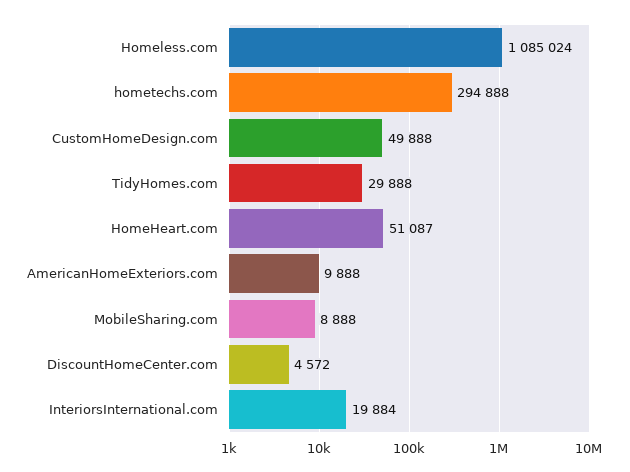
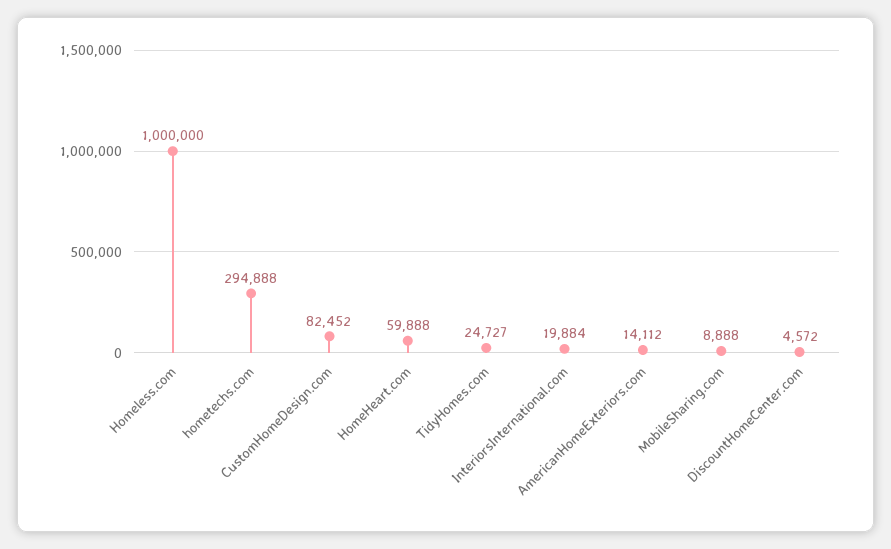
Homeless.com: 1085024 -> 1000000
CustomHomeDesign.com: 49888 -> 82452
TidyHomes.com: 29888 -> 24727
HomeHeart.com: 51087 -> 59888
AmericanHomeExteriors.com: 9888 -> 14112

